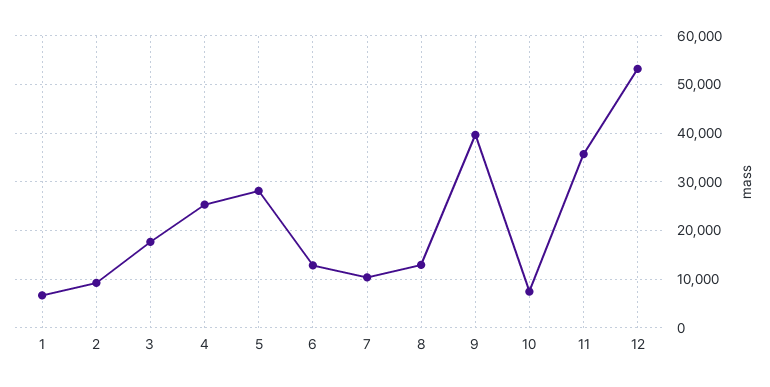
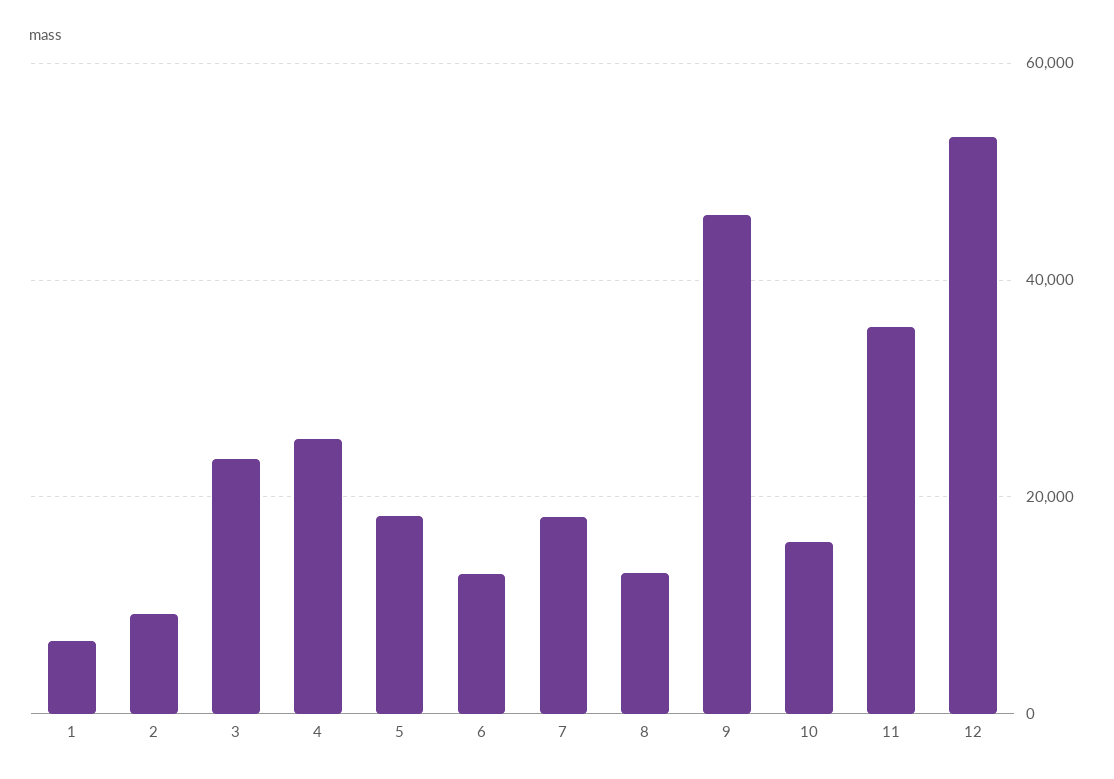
3: 18000 -> 24000
5: 28000 -> 18000
7: 10000 -> 18000
9: 40000 -> 46000
10: 8000 -> 16000

